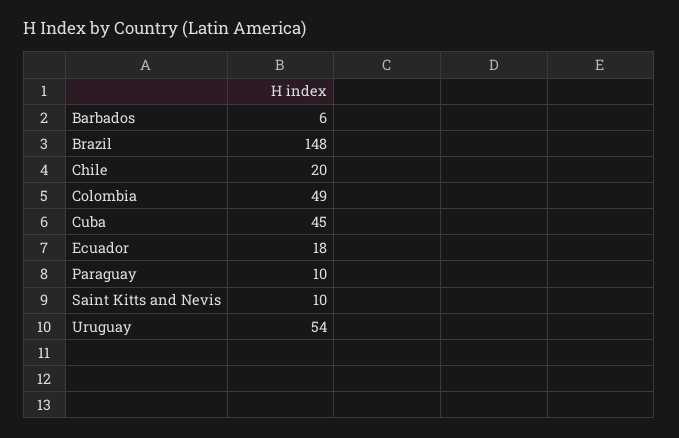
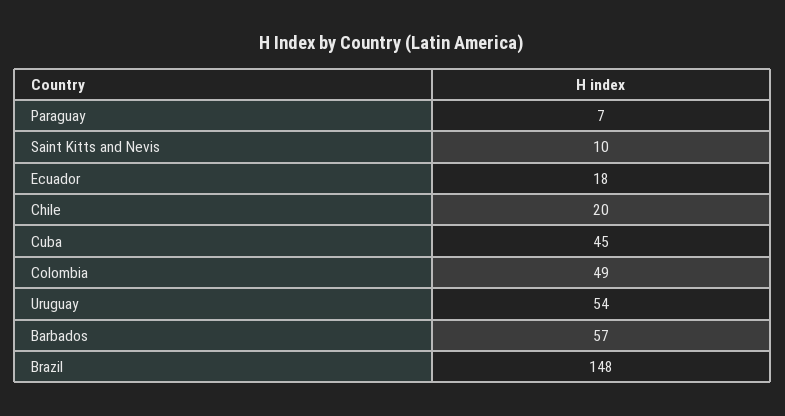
Barbados: 6 -> 57
Paraguay: 10 -> 7

